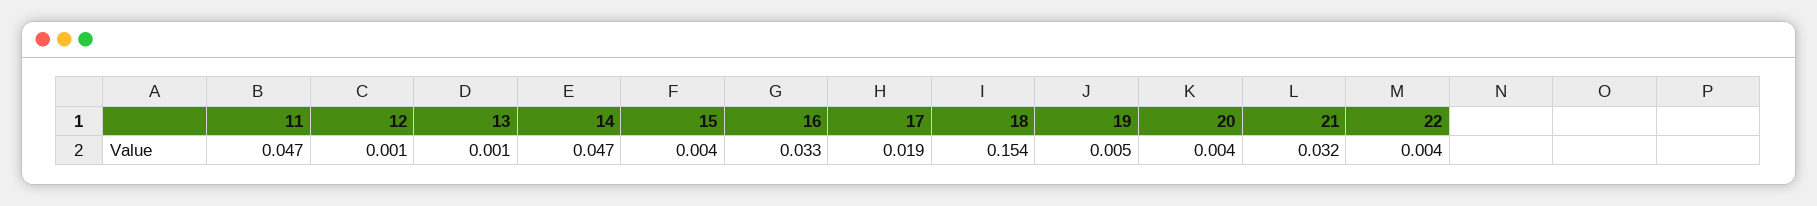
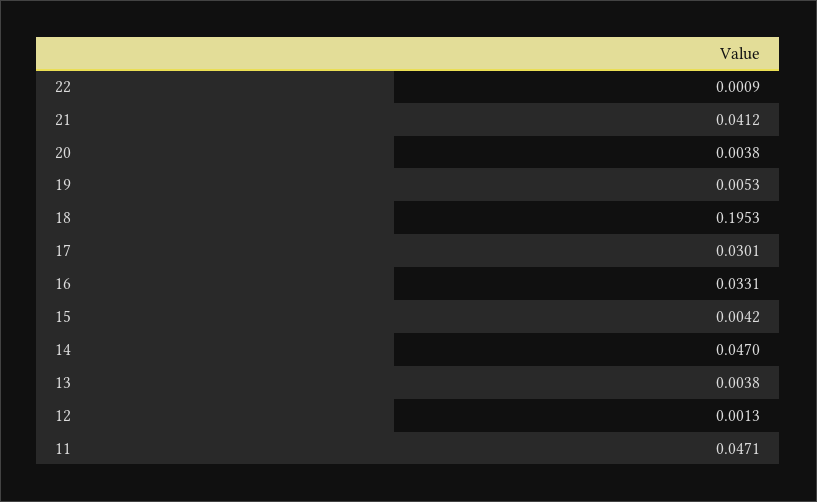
13: 0.001 -> 0.0038
17: 0.019 -> 0.0301
18: 0.154 -> 0.1953
21: 0.032 -> 0.0412
22: 0.004 -> 0.0009

